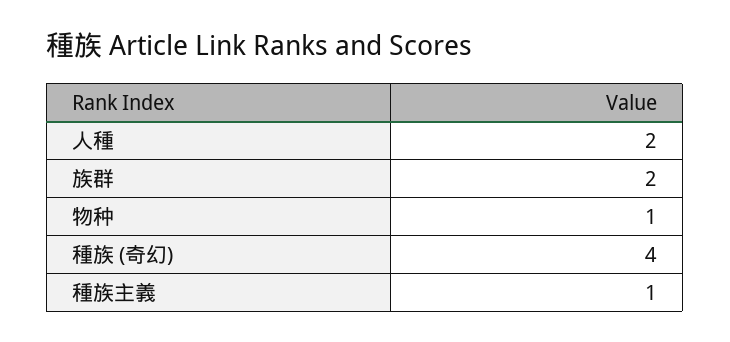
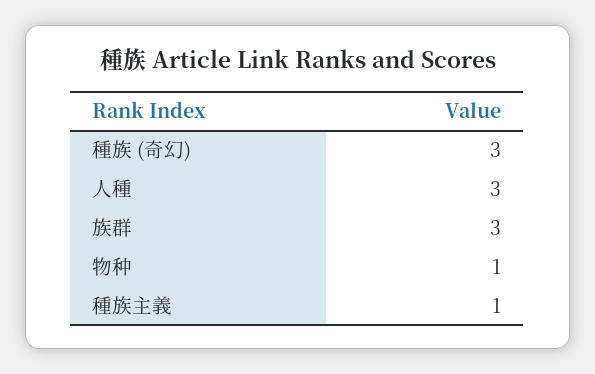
人種: 2 -> 3
族群: 2 -> 3
種族 (奇幻): 4 -> 3

